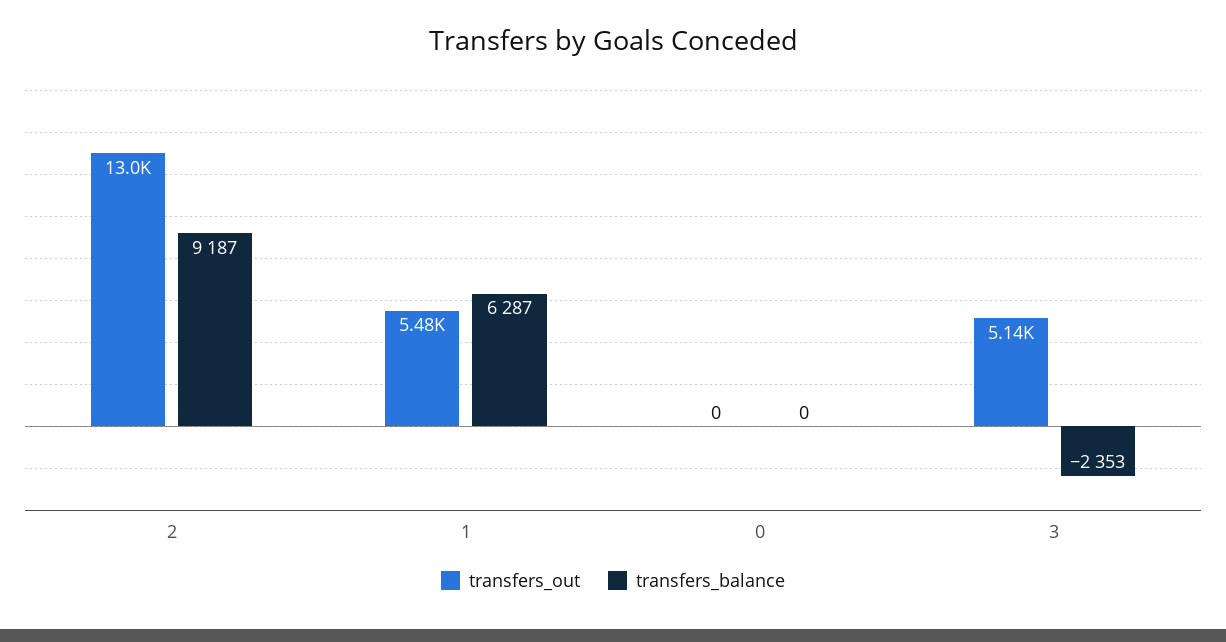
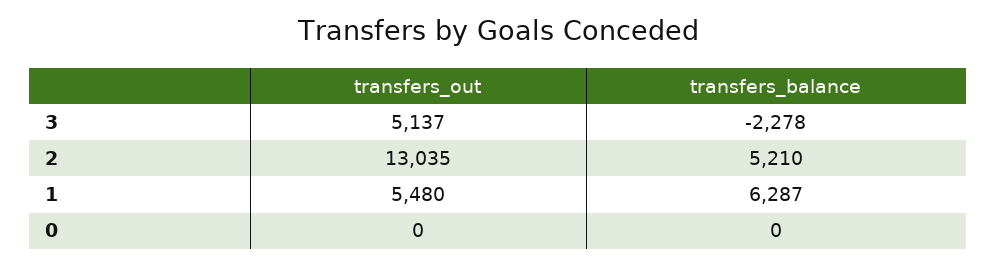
transfers_balance, 2: 9187 -> 5210
transfers_balance, 3: -2353 -> -2278

